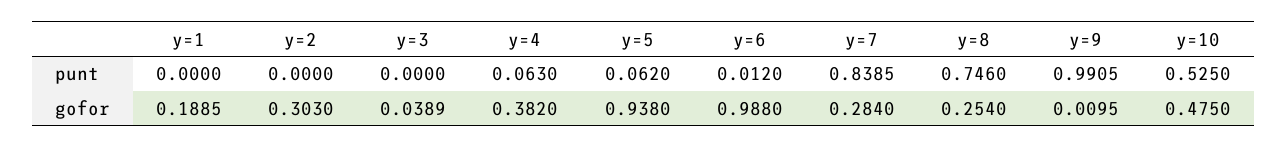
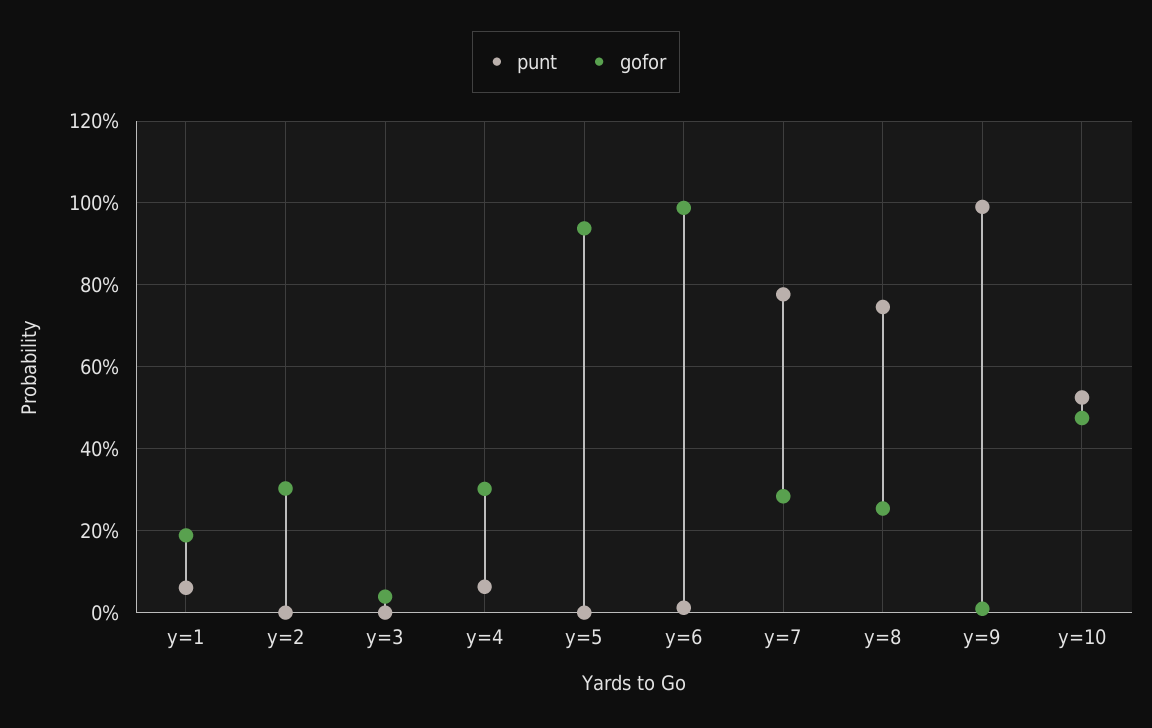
punt, y=1: 0 -> 0.06
punt, y=5: 0.062 -> 0
punt, y=7: 0.8385 -> 0.78
gofor, y=4: 0.382 -> 0.3

